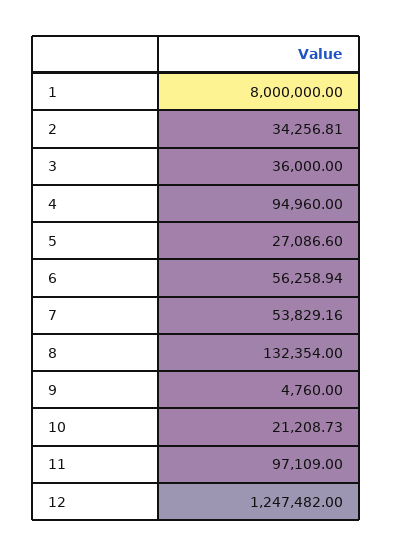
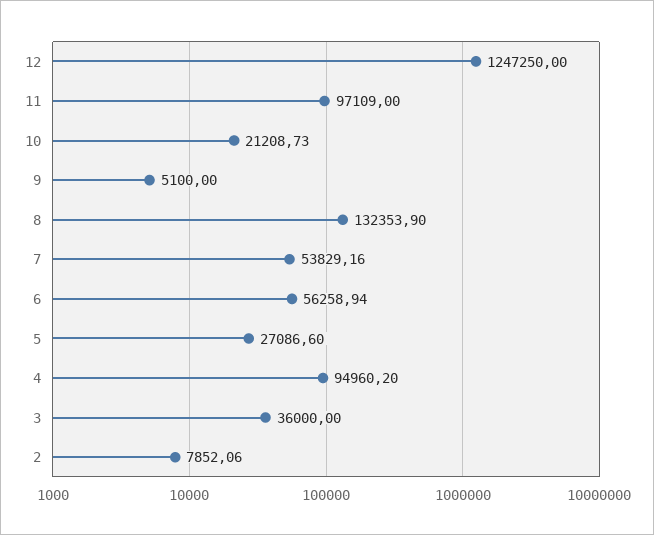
1: 8000000 -> none
2: 34256.81 -> 7852.06
4: 94960 -> 94960.2
8: 132354 -> 132353.9
9: 4760 -> 5100
12: 1247482 -> 1247250

